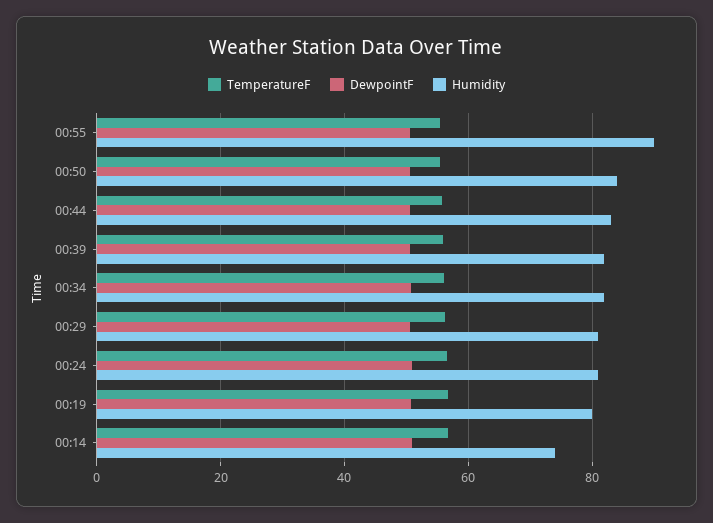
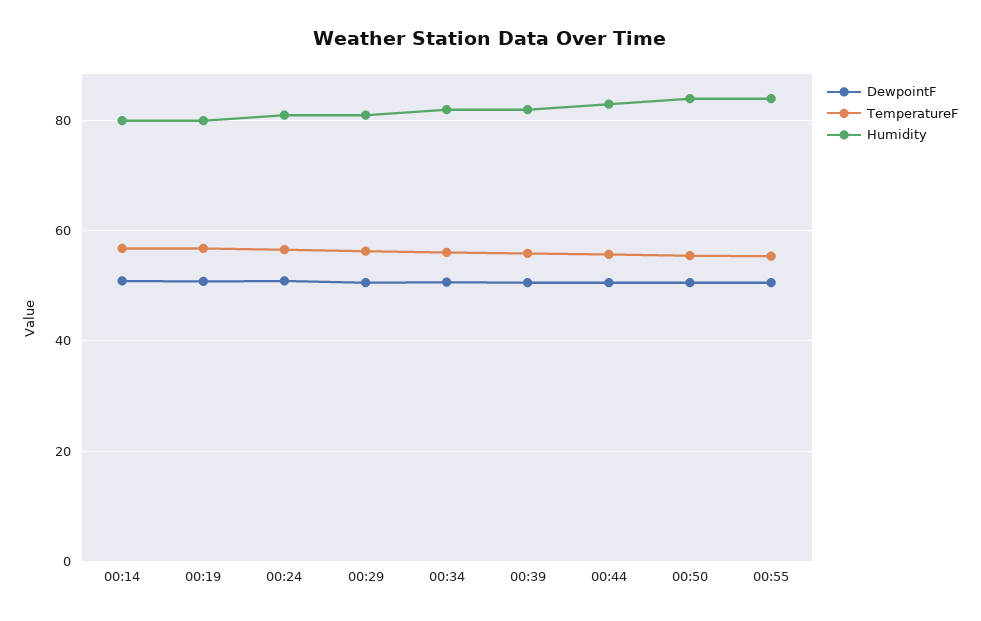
Humidity, 00:55: 90 -> 84
Humidity, 00:14: 74 -> 80

